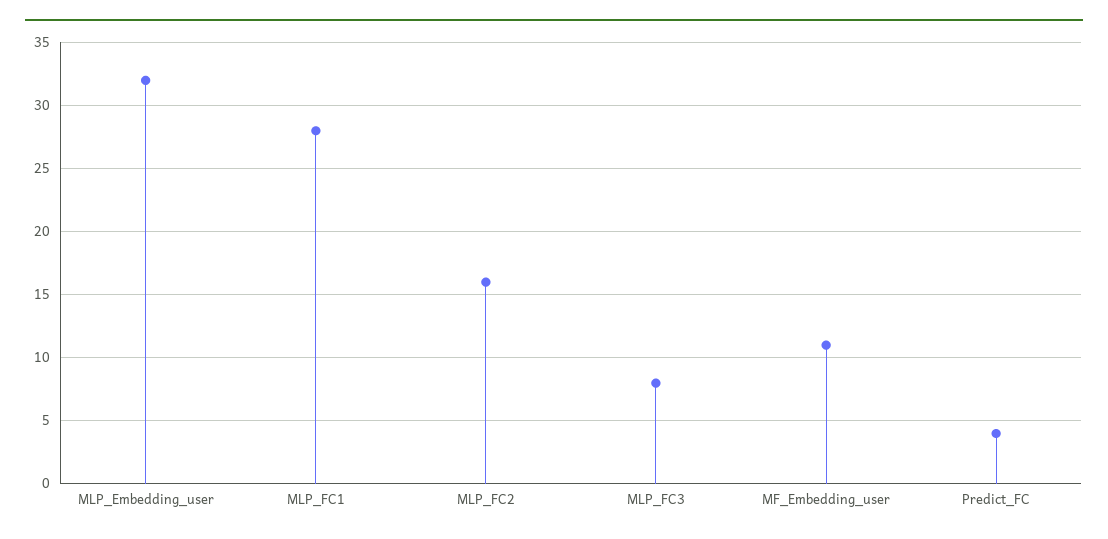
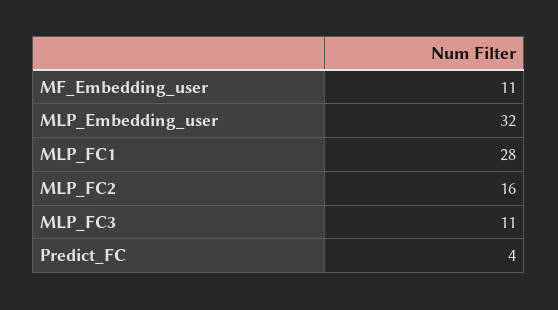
MLP_FC3: 8 -> 11

